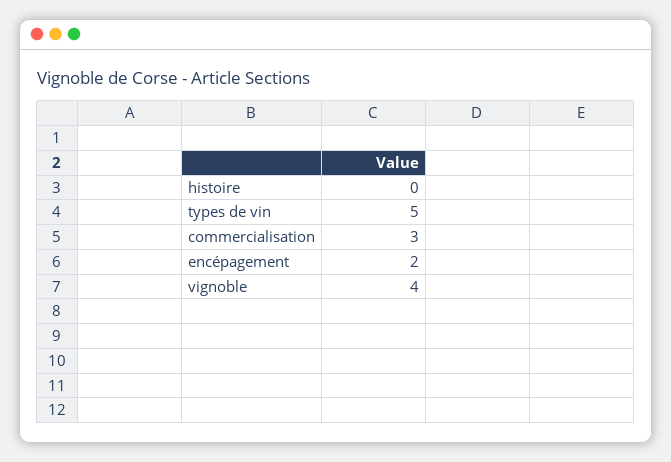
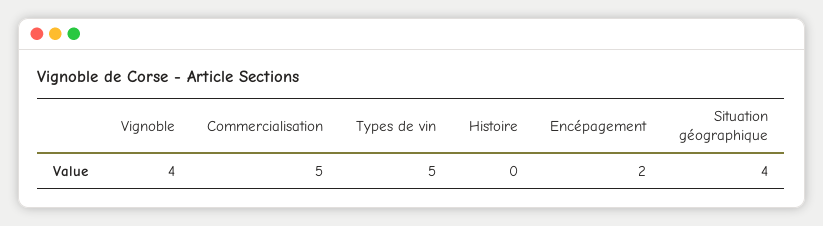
commercialisation: 3 -> 5
Situation géographique: none -> 4

